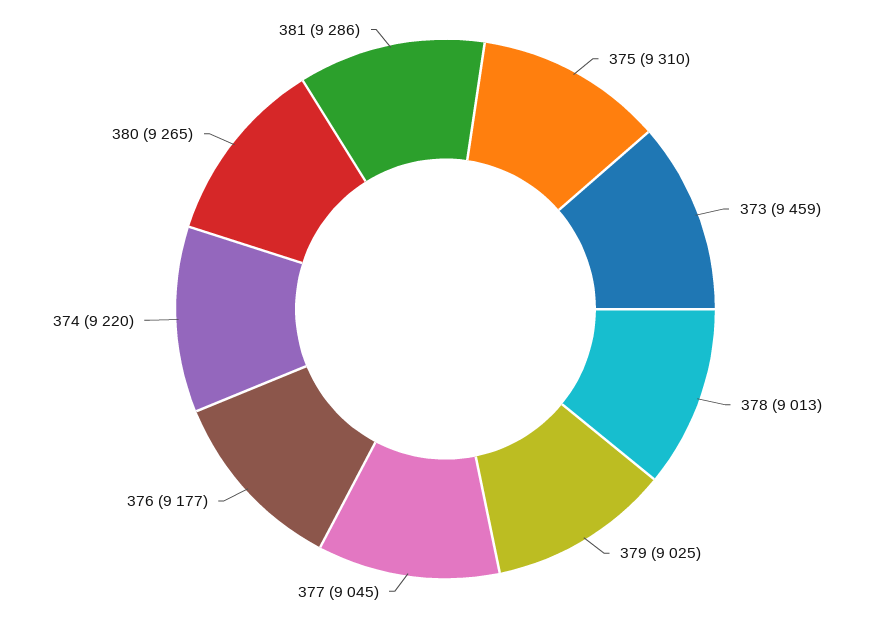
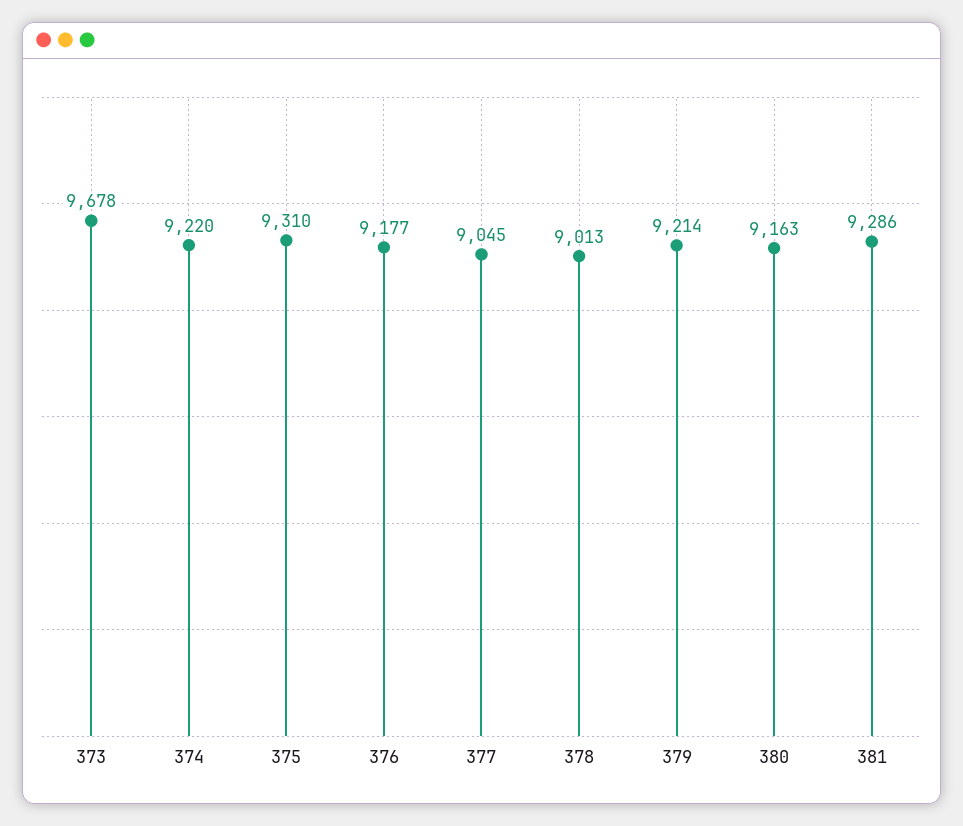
373: 9459 -> 9678
379: 9025 -> 9214
380: 9265 -> 9163

